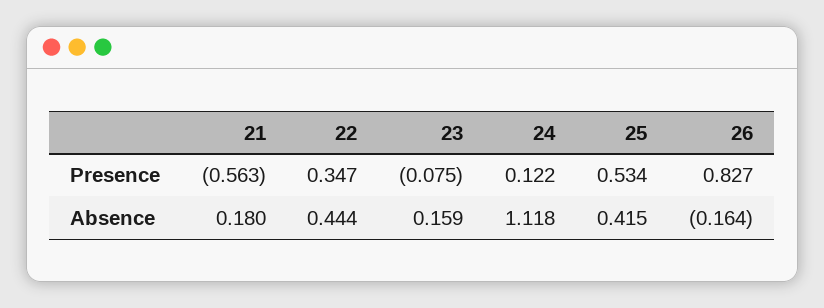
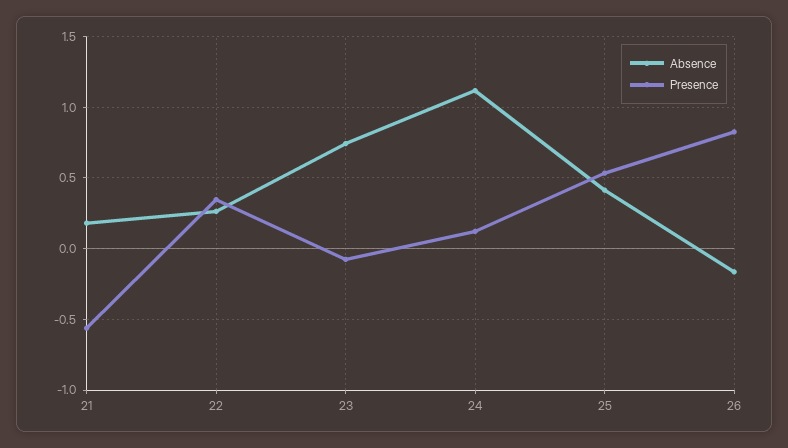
Absence, 22: 0.444 -> 0.25
Absence, 23: 0.159 -> 0.75

